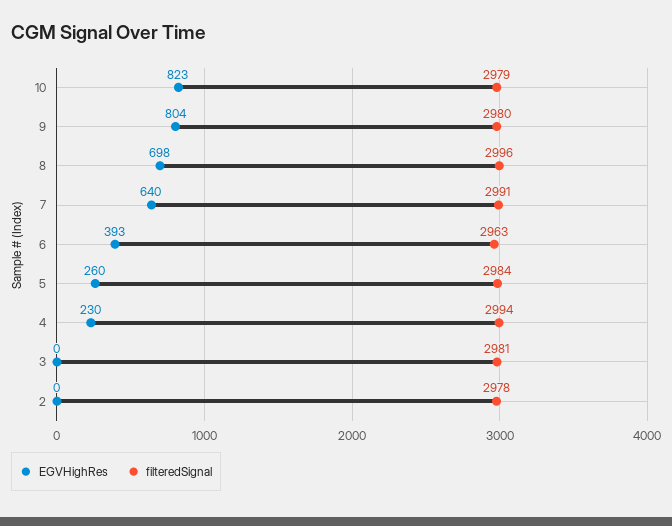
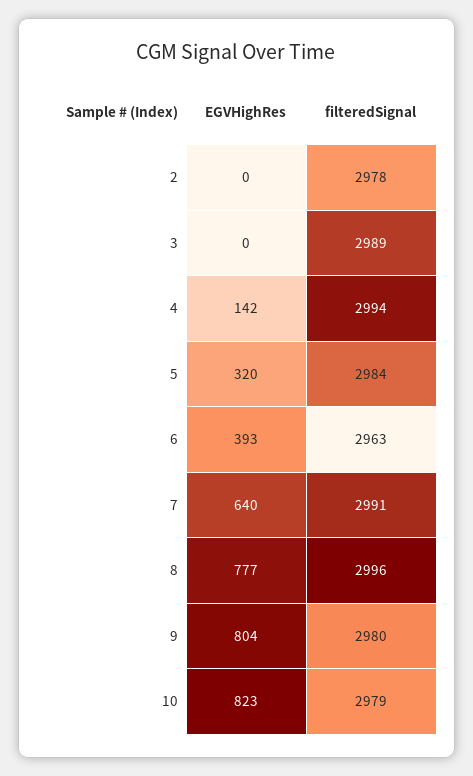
EGVHighRes, 8: 698 -> 777
EGVHighRes, 5: 260 -> 320
EGVHighRes, 4: 230 -> 142
filteredSignal, 3: 2981 -> 2989

